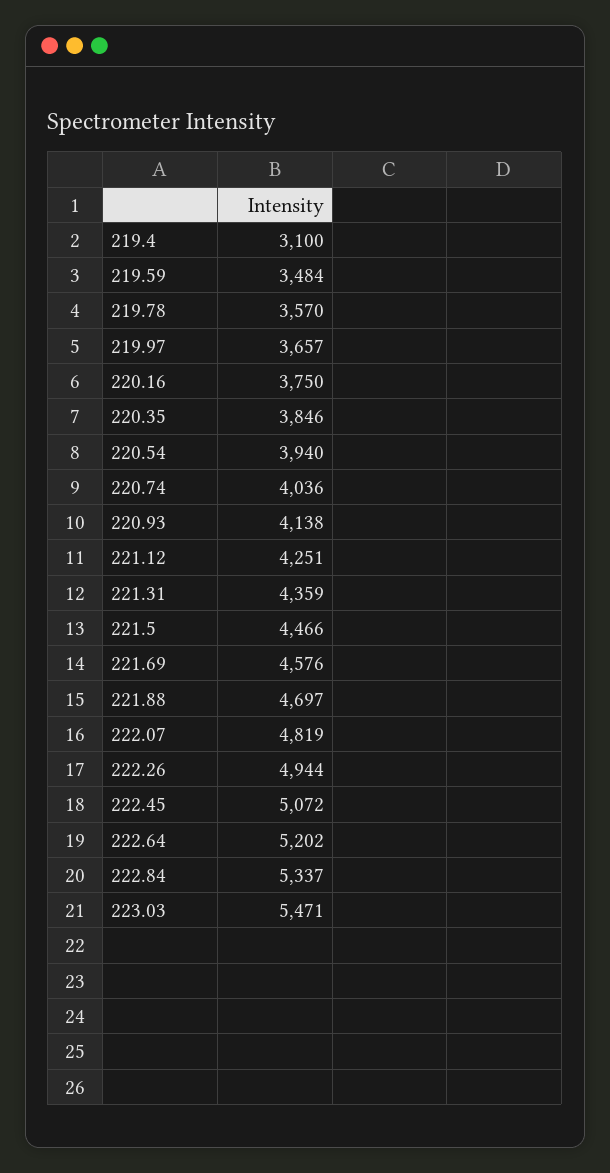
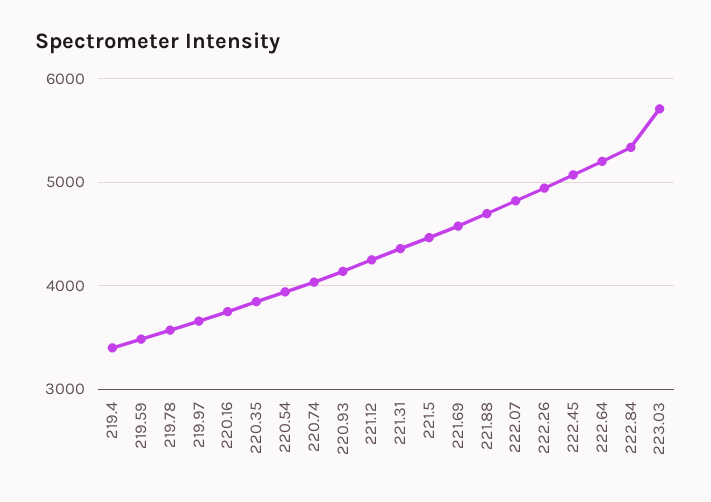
219.4: 3100 -> 3400
223.03: 5471 -> 5700

